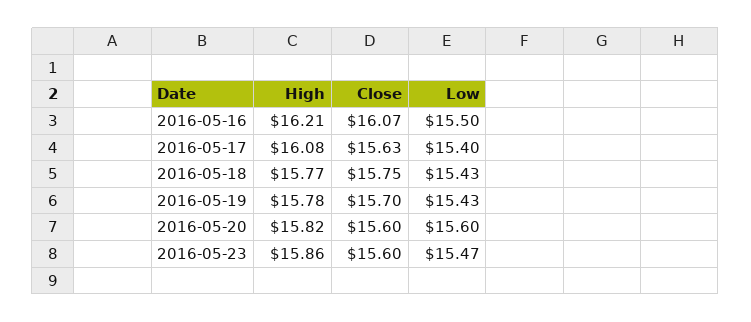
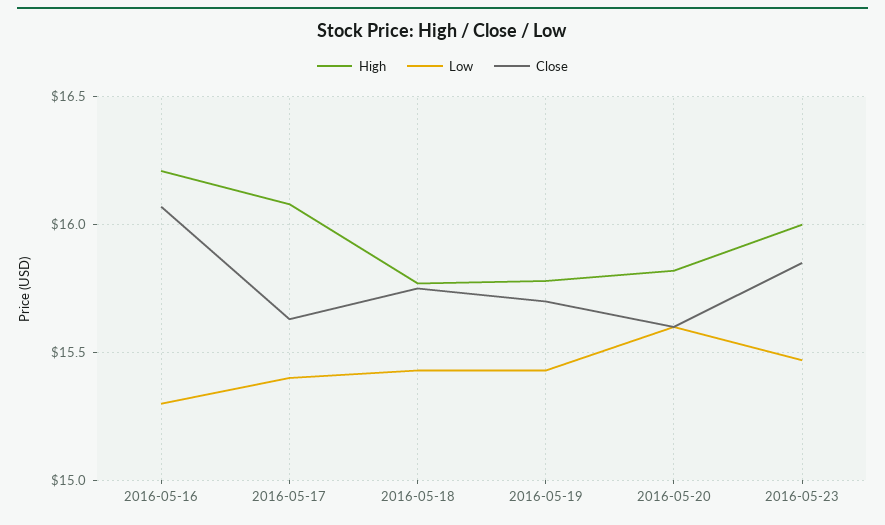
Low, 2016-05-16: 15.5 -> 15.3
High, 2016-05-23: 15.86 -> 16
Close, 2016-05-23: 15.6 -> 15.85

